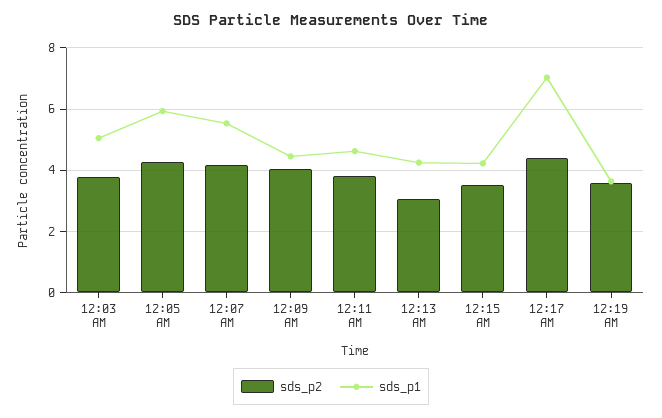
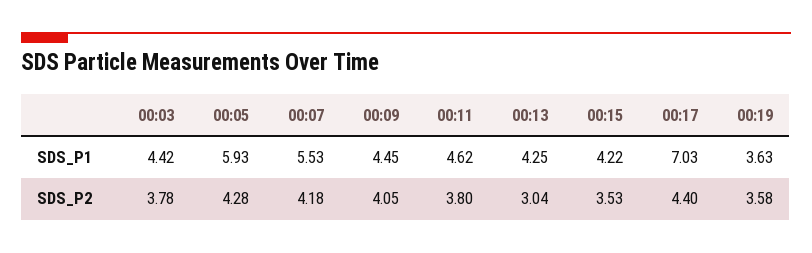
sds_p1, 12:03 AM: 5 -> 4.42

